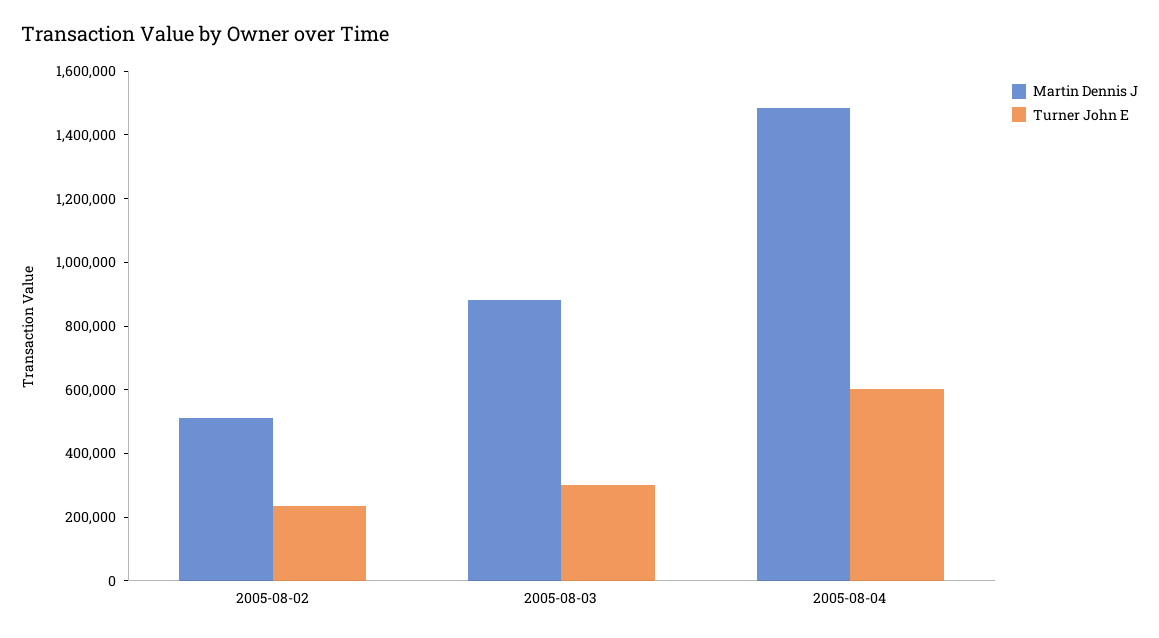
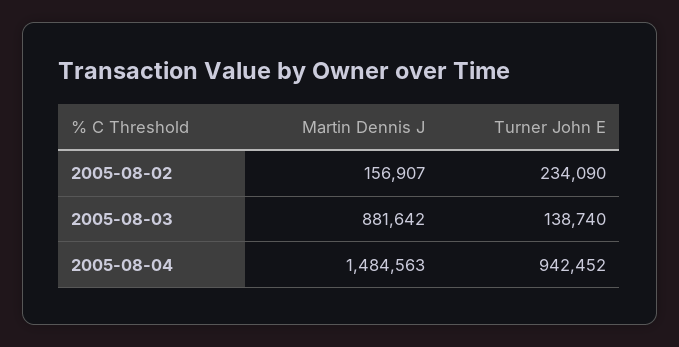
Martin Dennis J, 2005-08-02: 500000 -> 156907
Turner John E, 2005-08-03: 300000 -> 138740
Turner John E, 2005-08-04: 600000 -> 942452

